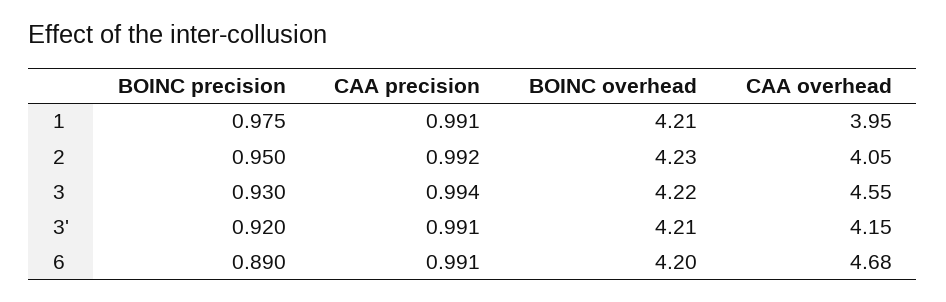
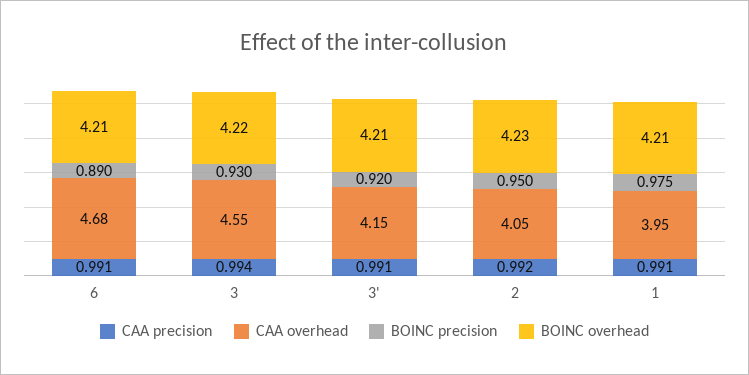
BOINC overhead, 6: 4.2 -> 4.21

